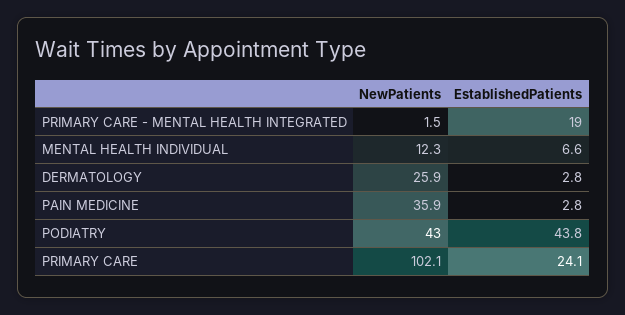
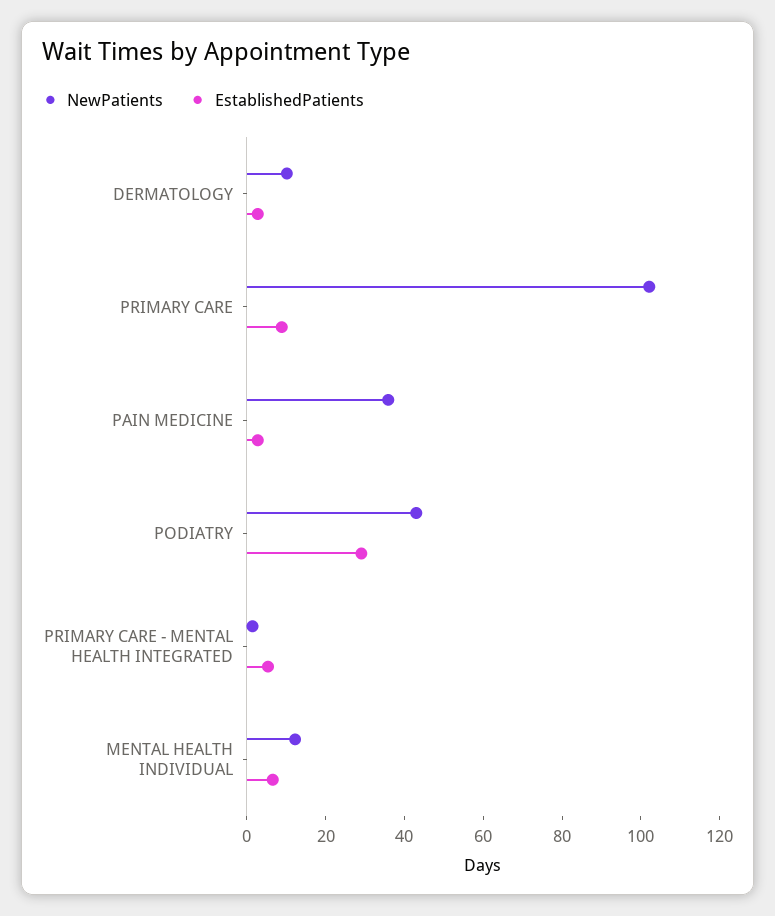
EstablishedPatients, PRIMARY CARE - MENTAL HEALTH INTEGRATED: 19 -> 5
NewPatients, DERMATOLOGY: 25.9 -> 10
EstablishedPatients, PODIATRY: 43.8 -> 30
EstablishedPatients, PRIMARY CARE: 24.1 -> 10

